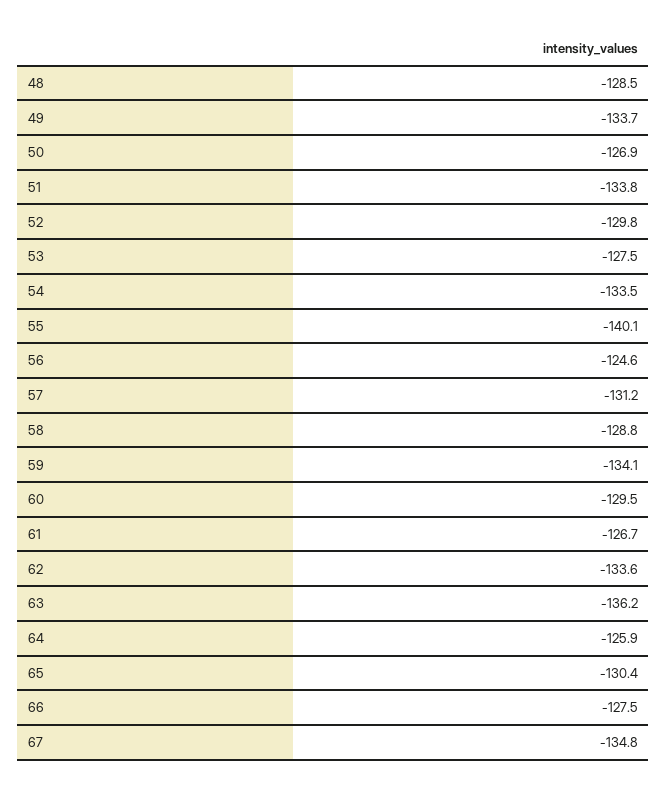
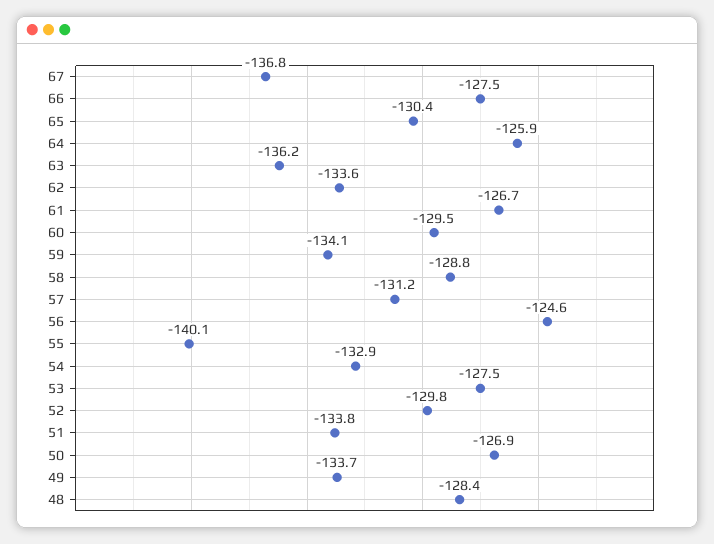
48: -128.5 -> -128.4
54: -133.5 -> -132.9
67: -134.8 -> -136.8

